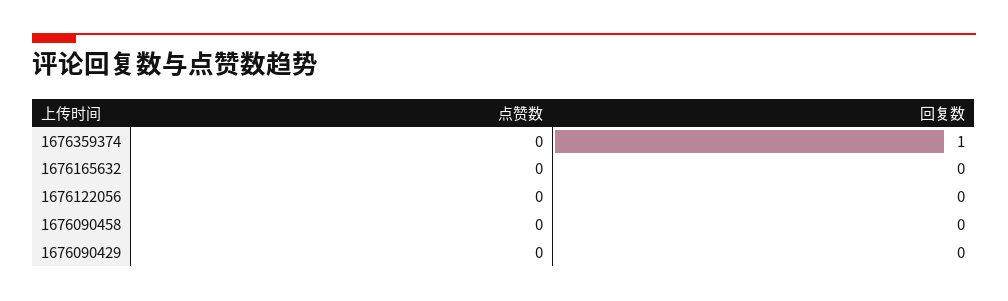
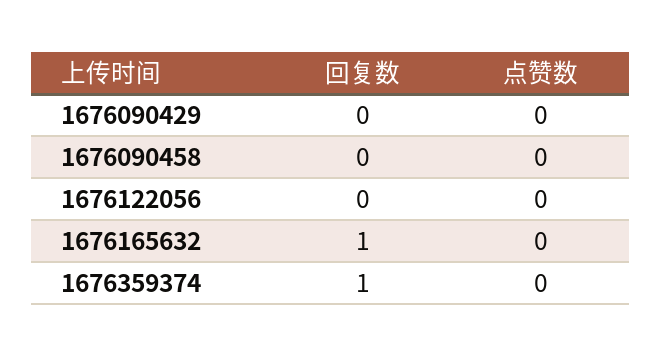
回复数, 1676165632: 0 -> 1

